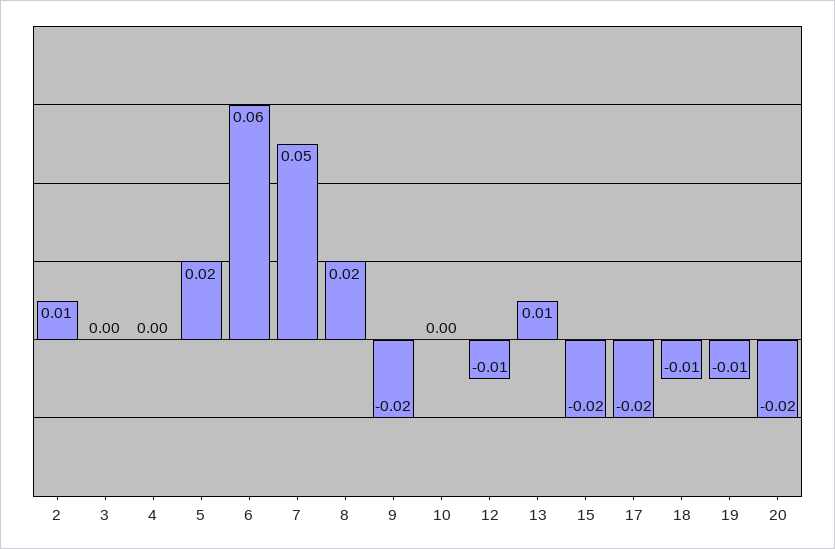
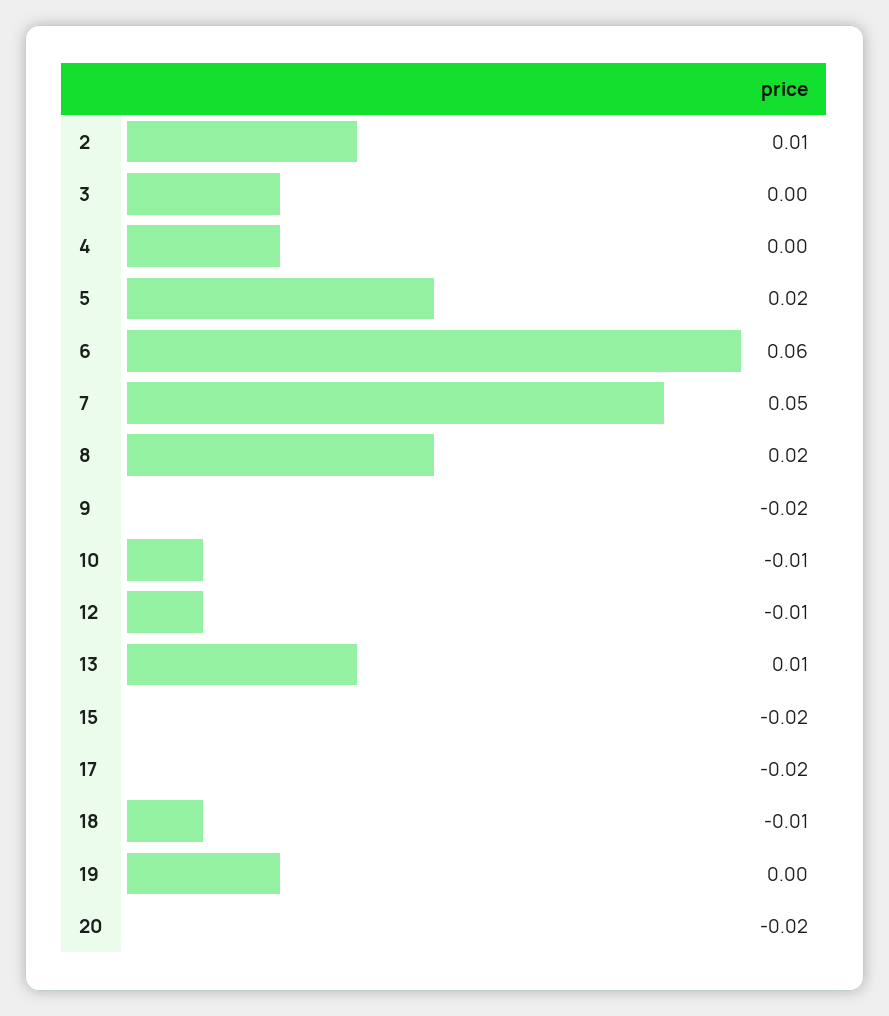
10: 0 -> -0.01
19: -0.01 -> 0

